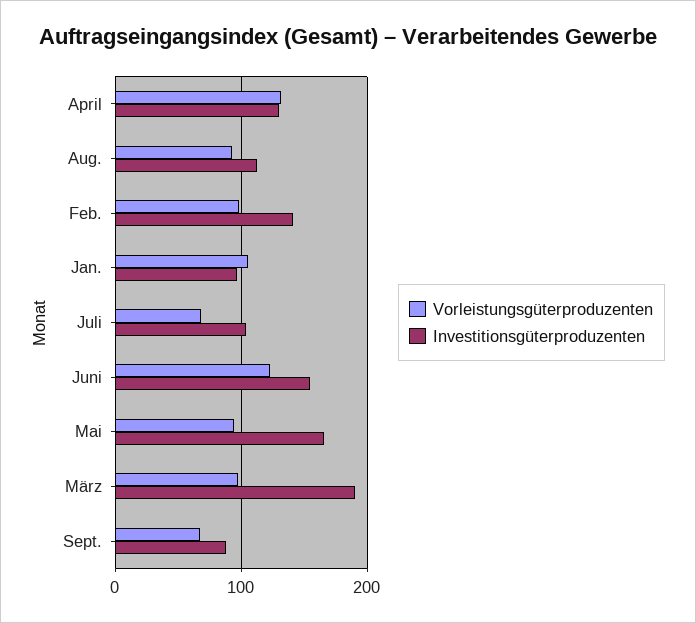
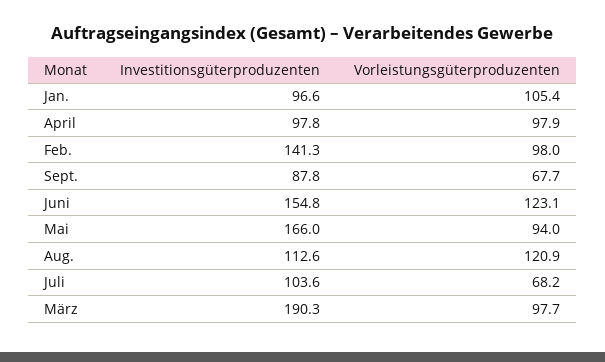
Vorleistungsgüterproduzenten, April: 130 -> 97.9
Investitionsgüterproduzenten, April: 130 -> 97.8
Vorleistungsgüterproduzenten, Aug.: 90 -> 120.9

